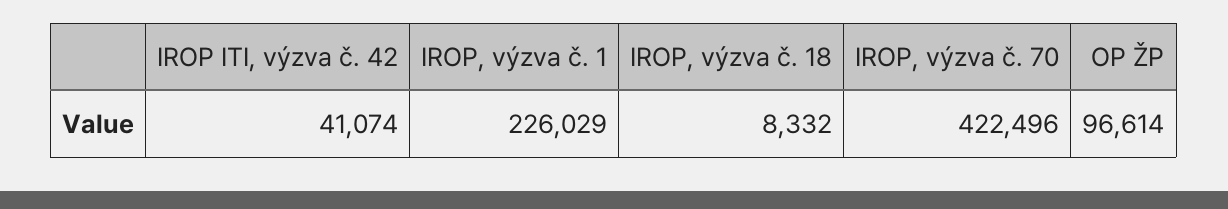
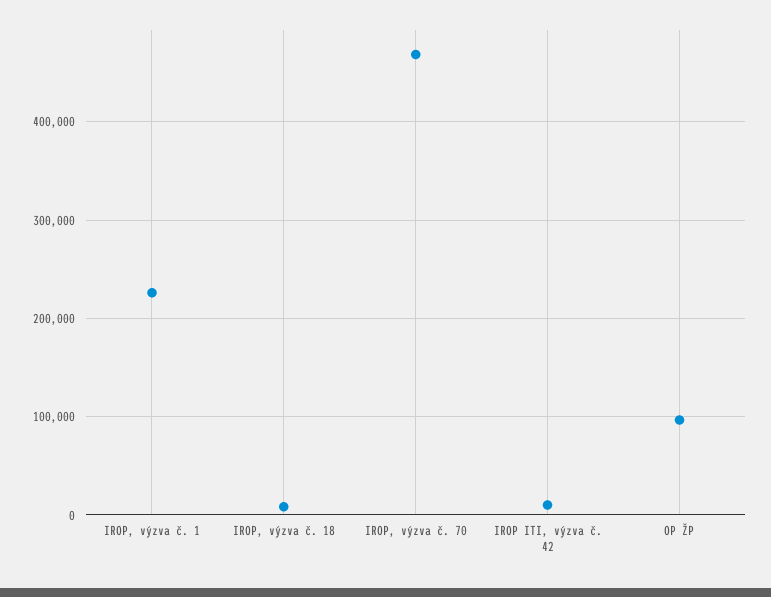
IROP ITI, výzva č. 42: 41074 -> 10000
IROP, výzva č. 70: 422496 -> 470000

